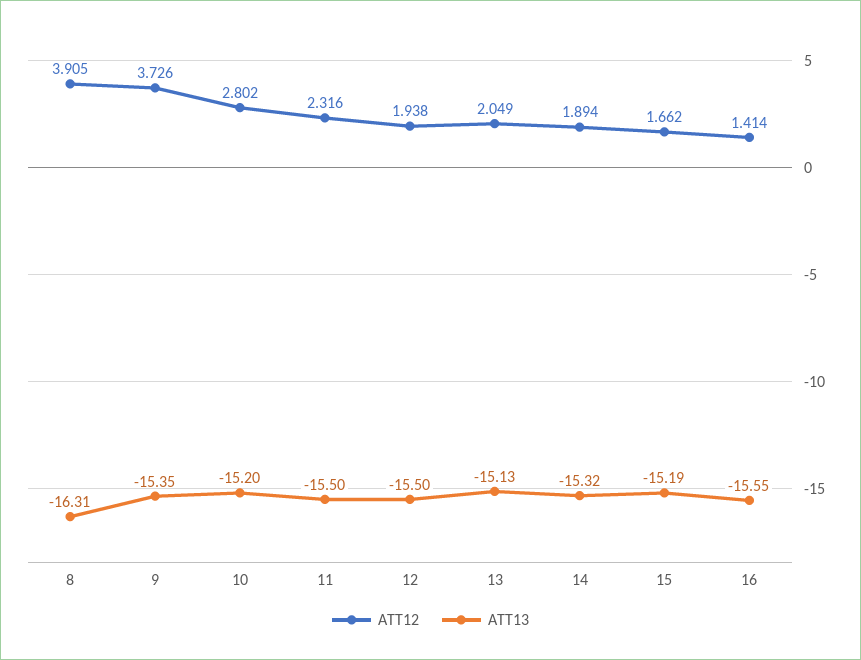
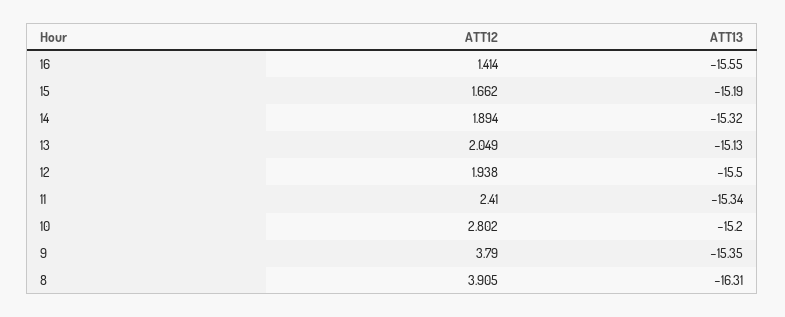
ATT12, 9: 3.726 -> 3.79
ATT12, 11: 2.316 -> 2.41
ATT13, 11: -15.5 -> -15.34

